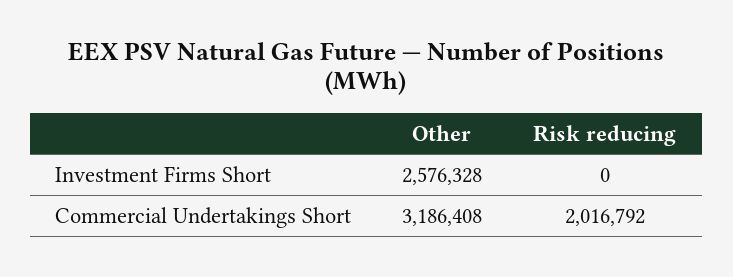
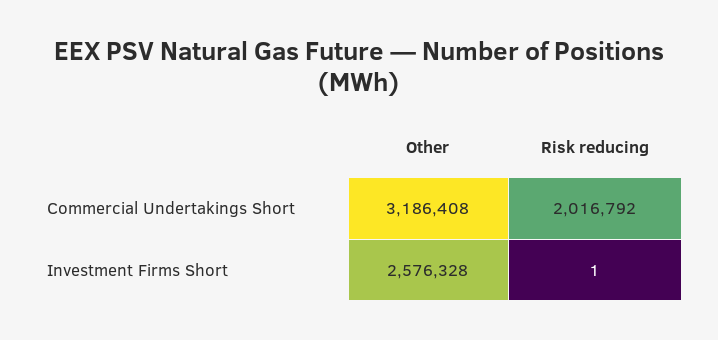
Risk reducing, Investment Firms Short: 0 -> 1

